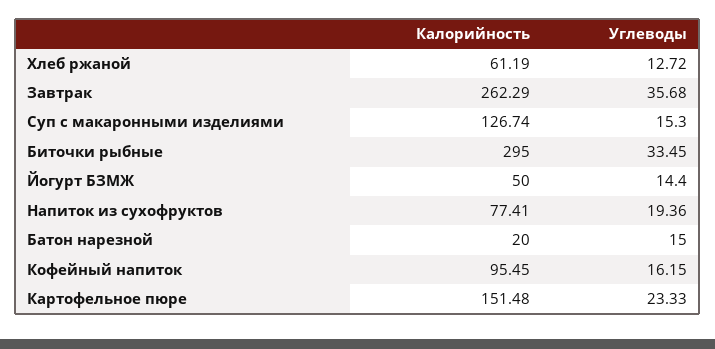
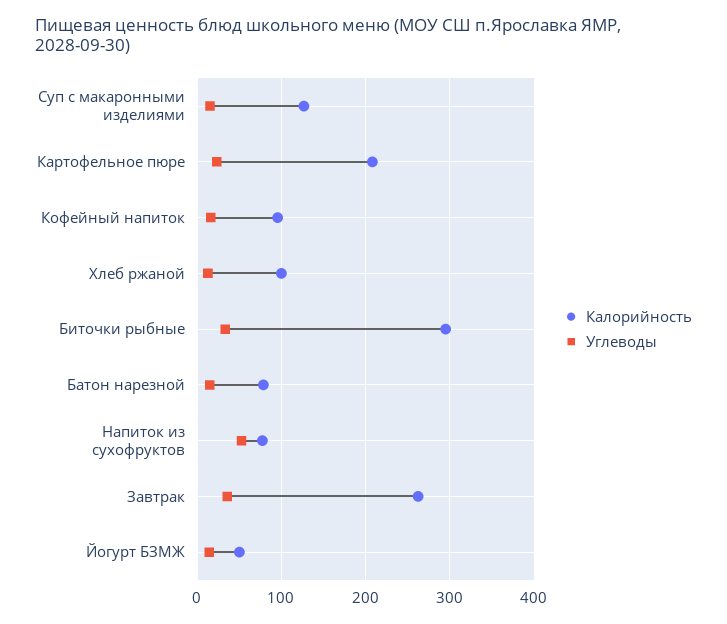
Калорийность, Хлеб ржаной: 61.19 -> 100
Углеводы, Напиток из сухофруктов: 19.36 -> 50
Калорийность, Батон нарезной: 20 -> 80
Калорийность, Картофельное пюре: 151.48 -> 210

